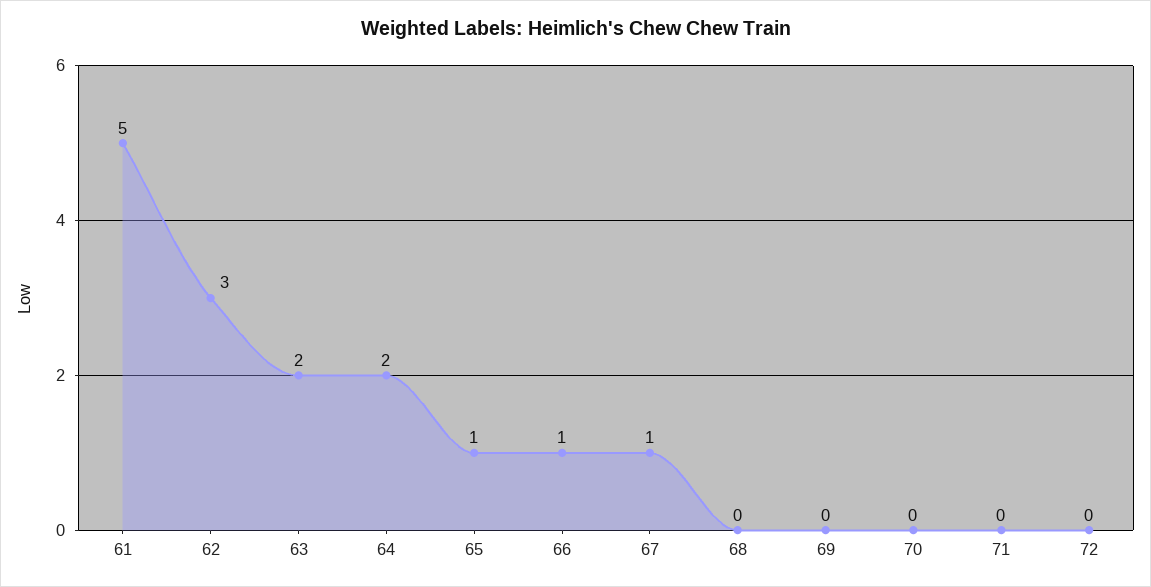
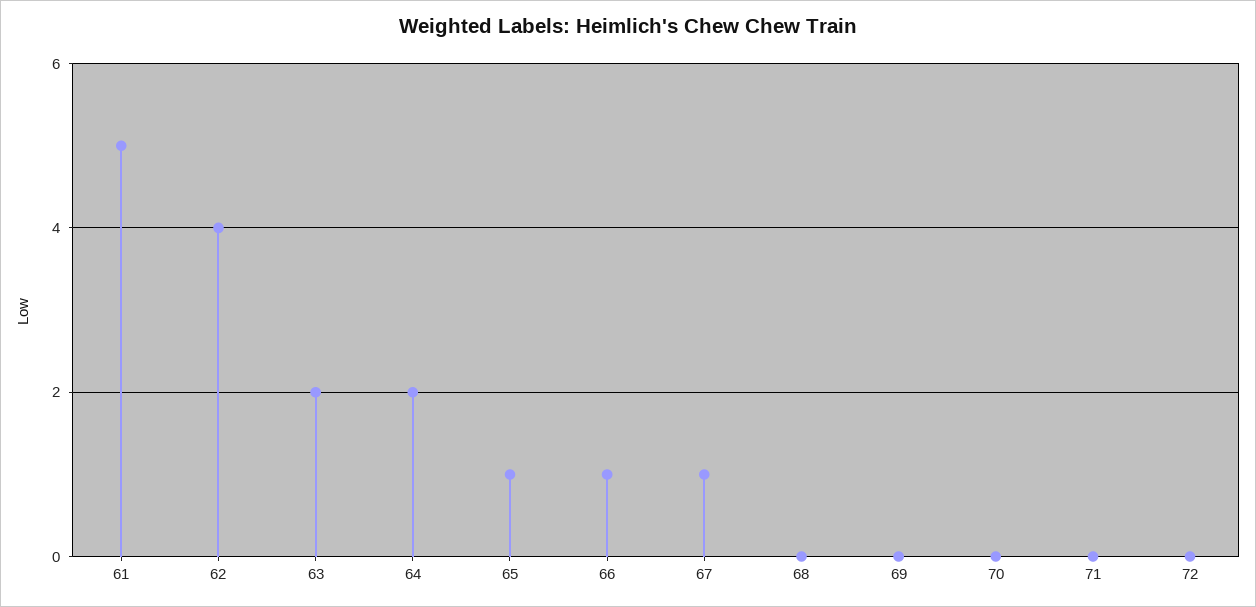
62: 3 -> 4

